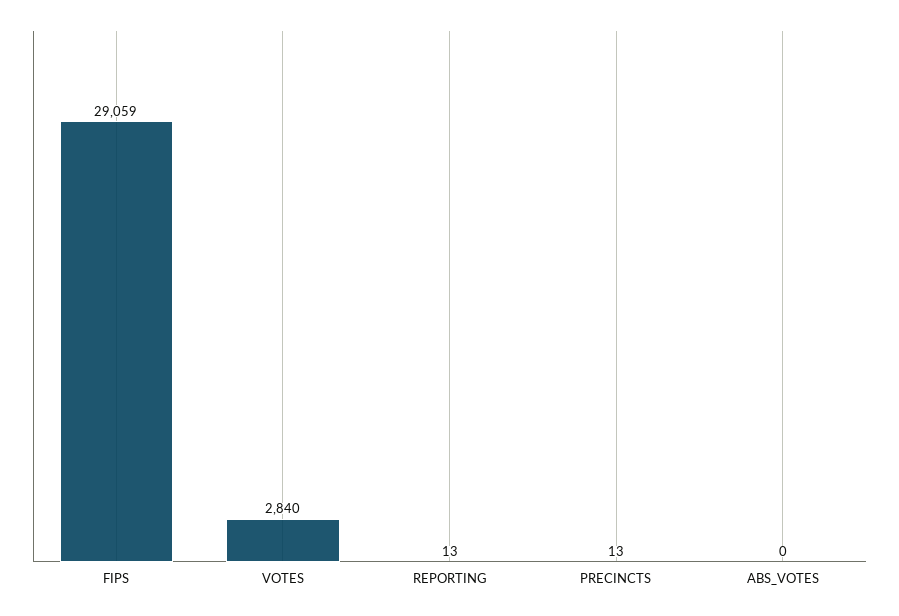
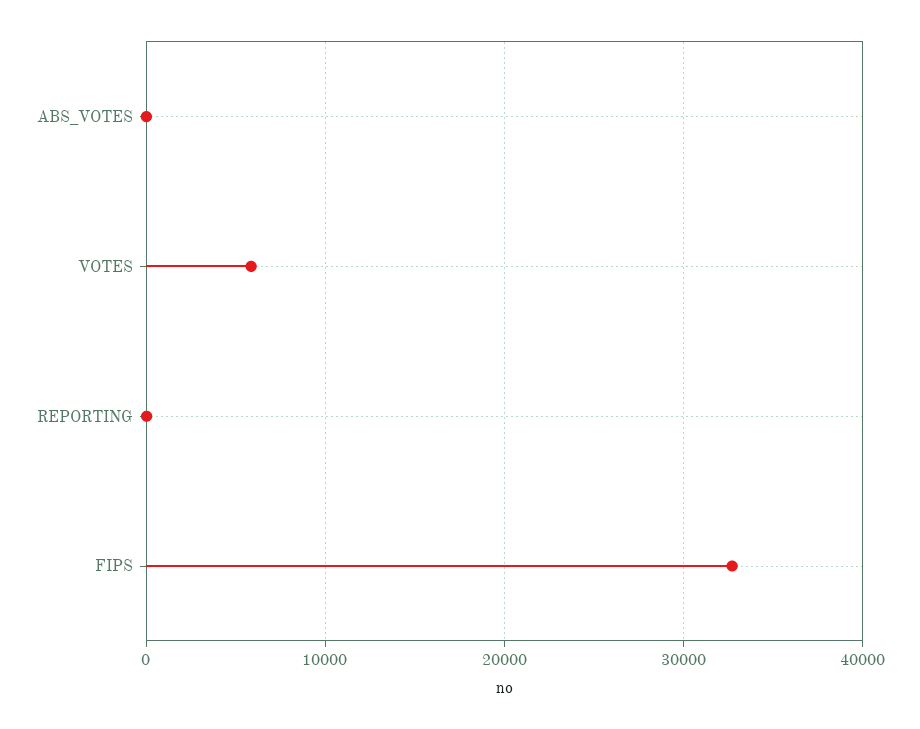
FIPS: 29059 -> 33000
VOTES: 2840 -> 6000
PRECINCTS: 13 -> none

